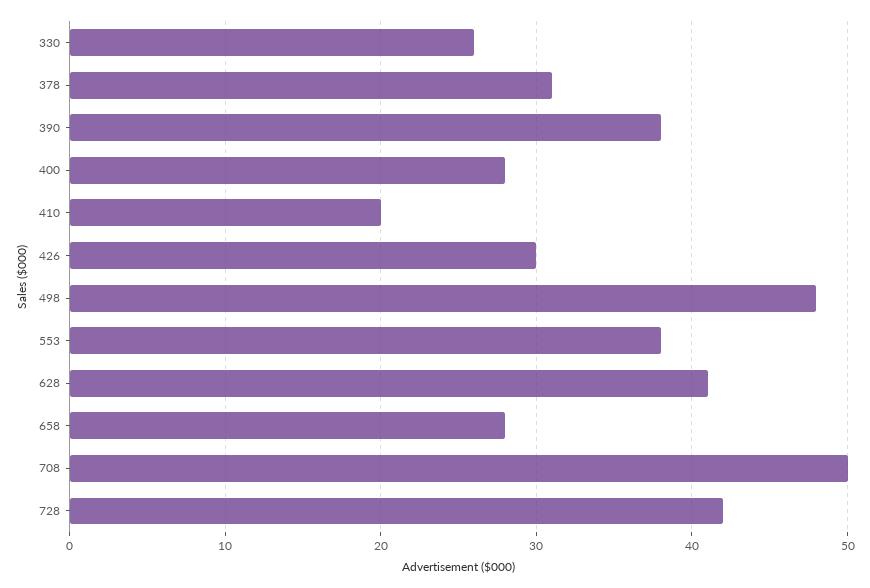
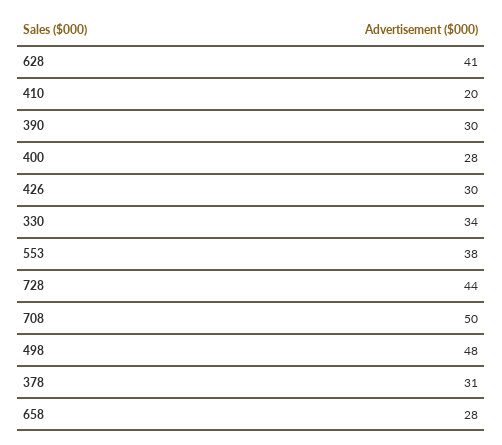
330: 26 -> 34
390: 38 -> 30
728: 42 -> 44

